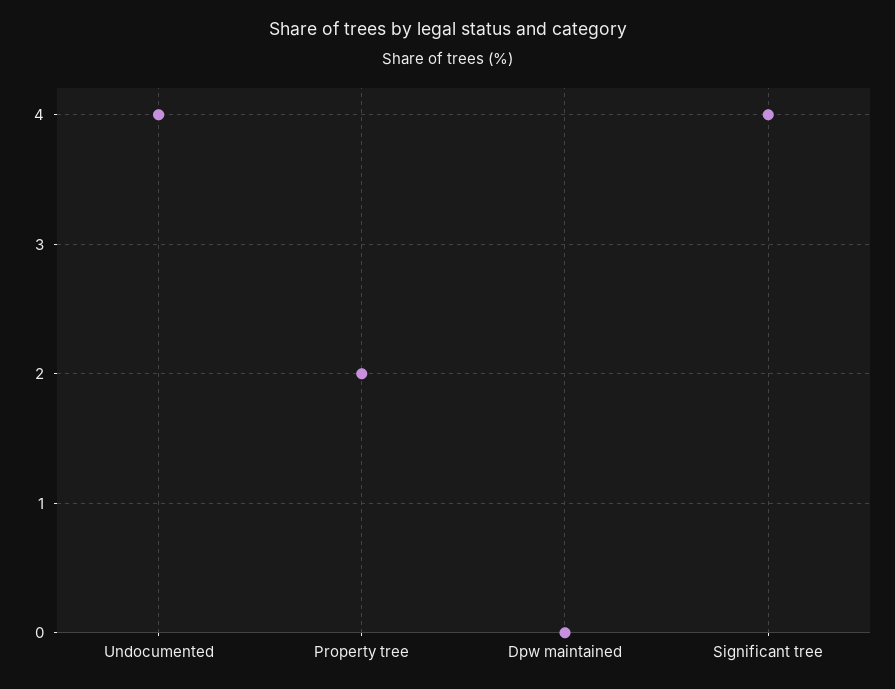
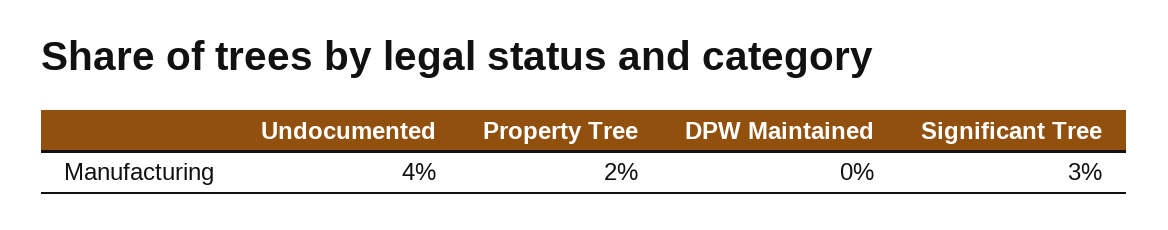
Significant tree: 4 -> 3

